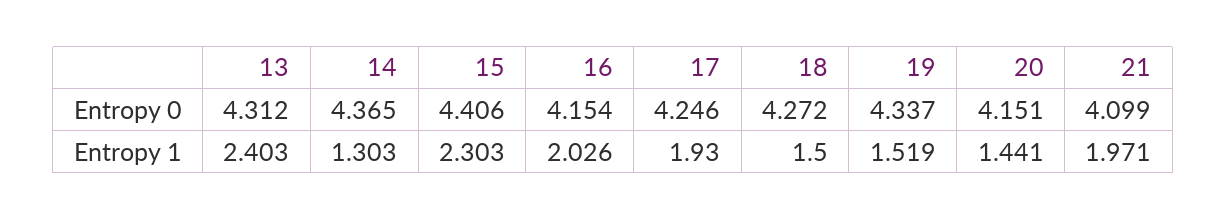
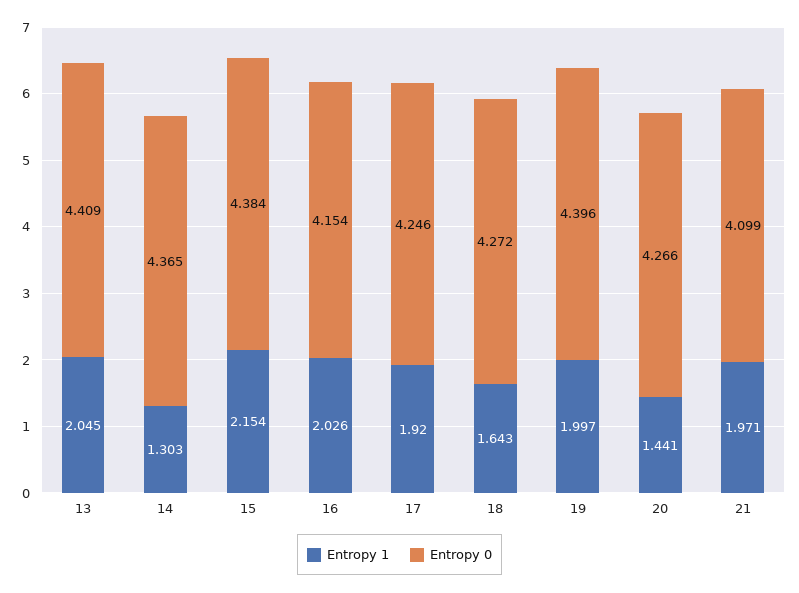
Entropy 0, 13: 4.312 -> 4.409
Entropy 0, 15: 4.406 -> 4.384
Entropy 0, 19: 4.337 -> 4.396
Entropy 0, 20: 4.151 -> 4.266
Entropy 1, 13: 2.403 -> 2.045
Entropy 1, 15: 2.303 -> 2.154
Entropy 1, 17: 1.93 -> 1.92
Entropy 1, 18: 1.5 -> 1.643
Entropy 1, 19: 1.519 -> 1.997

